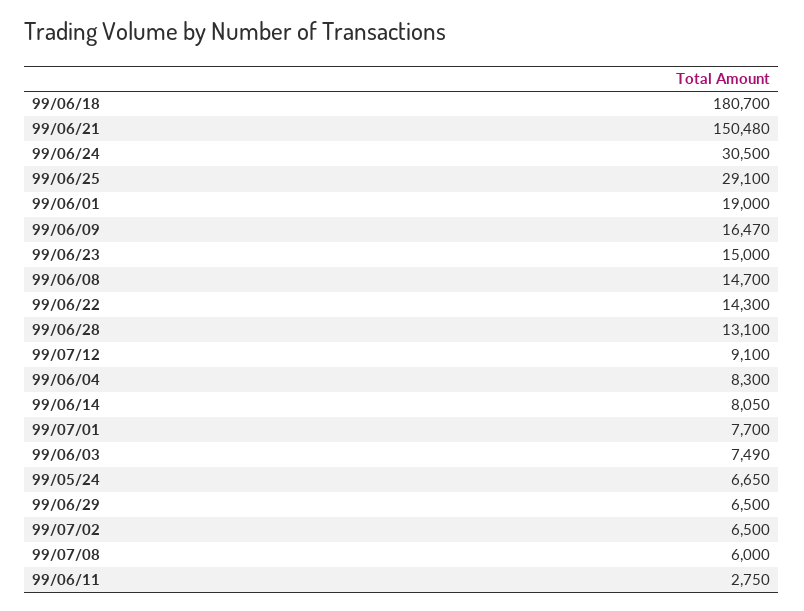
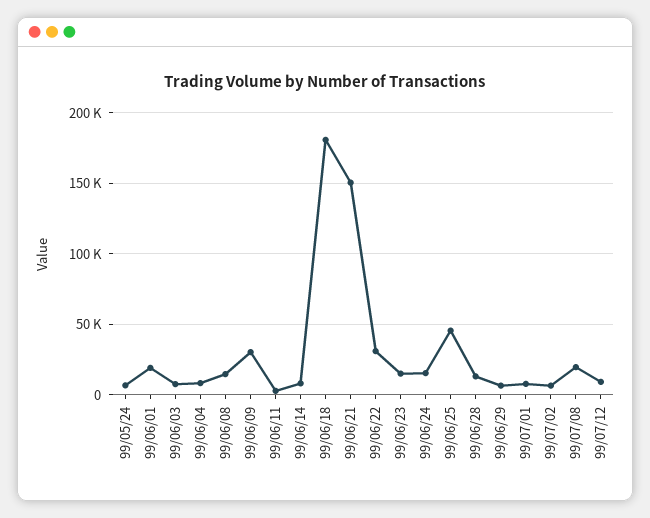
99/06/24: 30500 -> 15000
99/06/25: 29100 -> 45000
99/06/09: 16470 -> 30000
99/06/22: 14300 -> 30000
99/07/08: 6000 -> 20000

